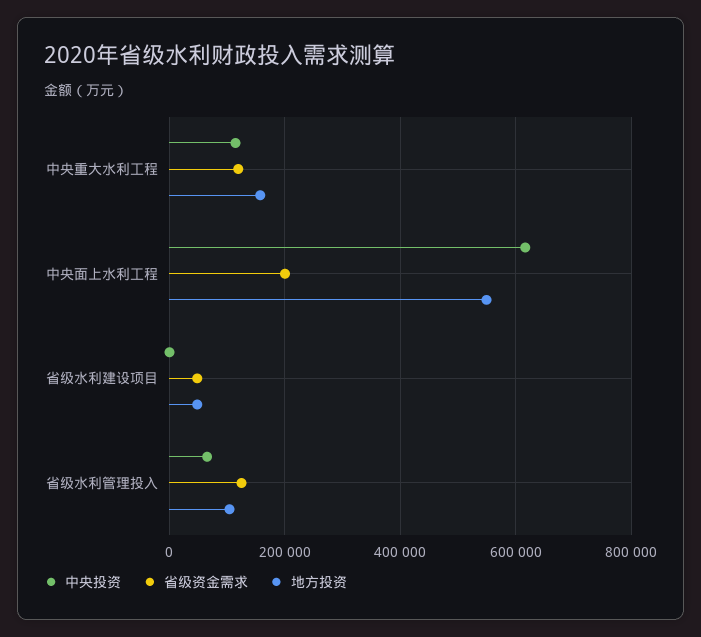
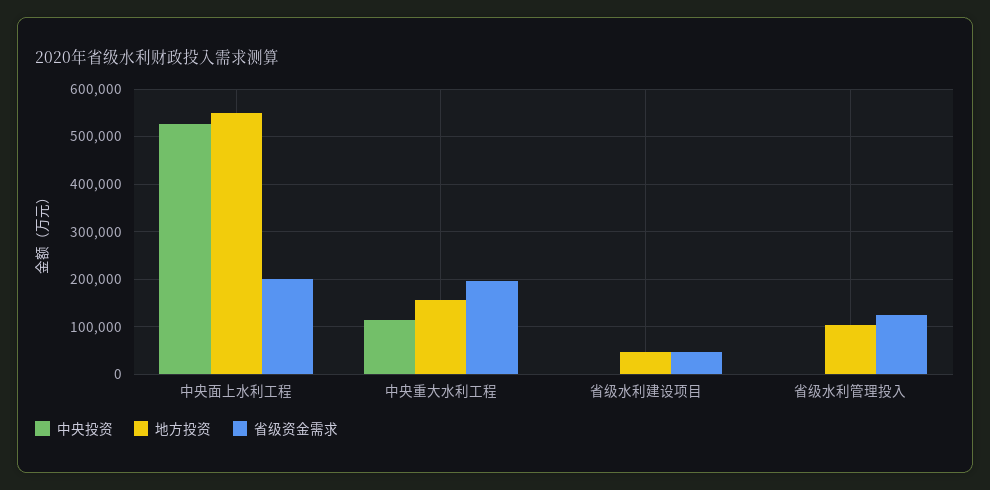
省级资金需求, 中央重大水利工程: 120000 -> 200000
中央投资, 中央面上水利工程: 620000 -> 520000
中央投资, 省级水利管理投入: 60000 -> 0

